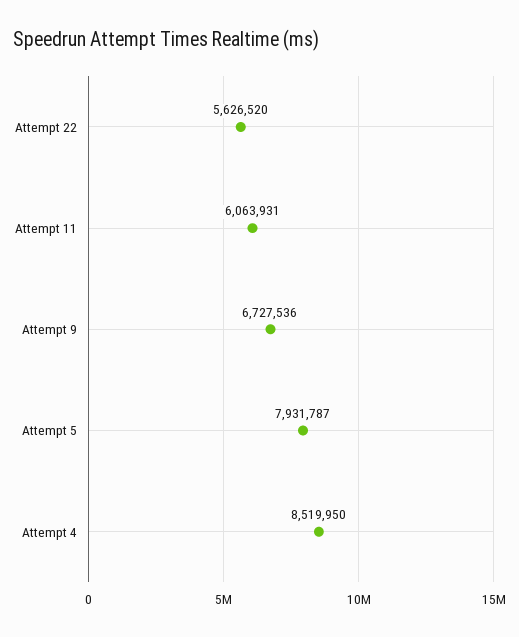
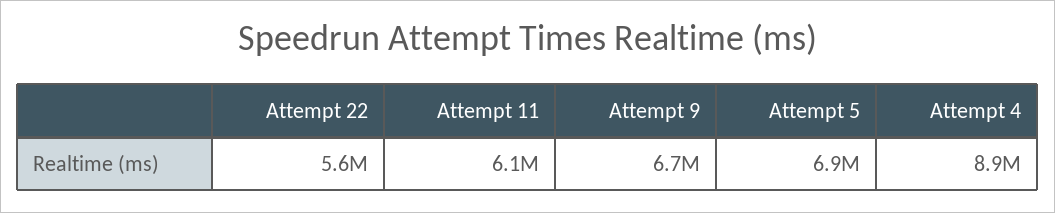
Attempt 5: 7931787 -> 6900000
Attempt 4: 8519950 -> 8900000

